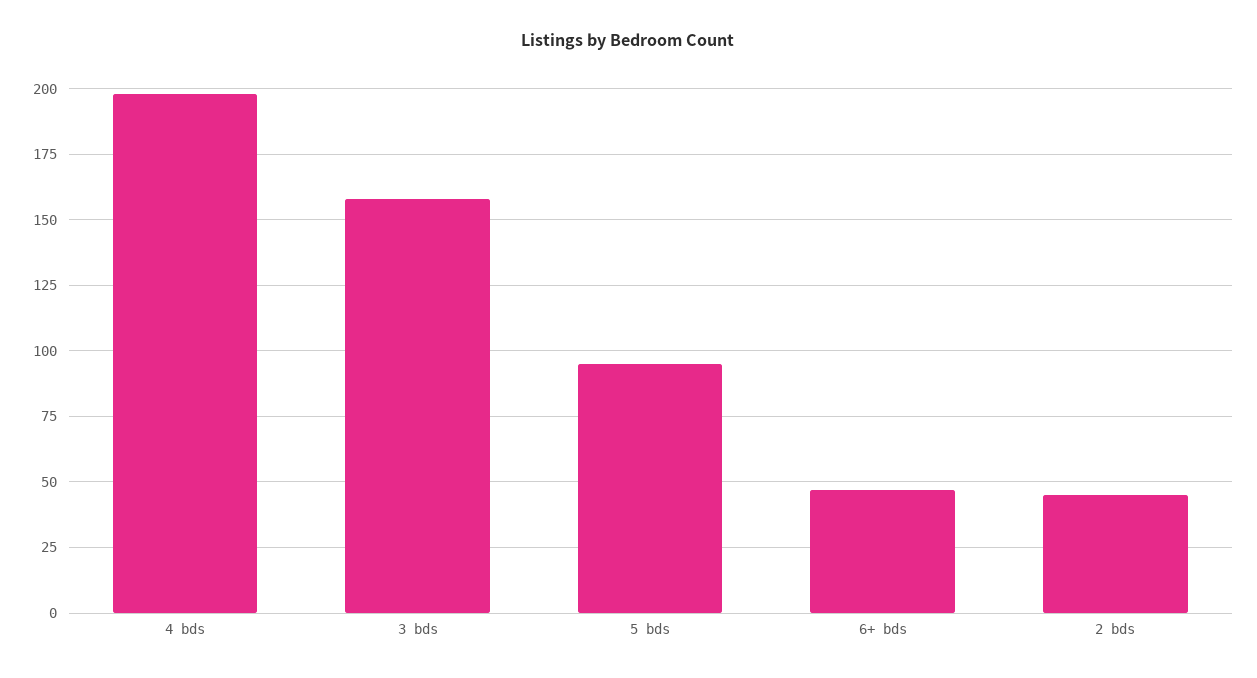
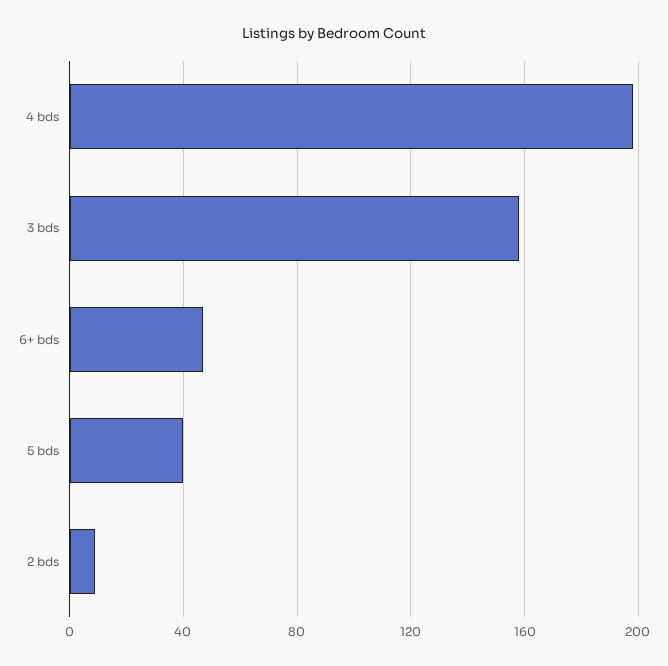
5 bds: 95 -> 40
2 bds: 45 -> 10

